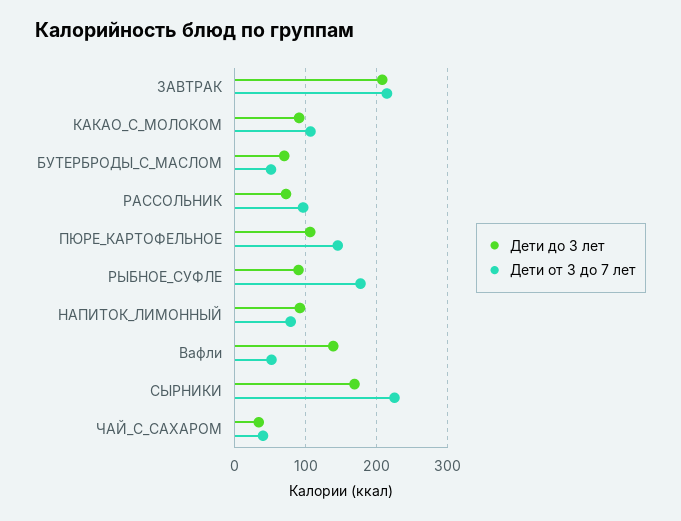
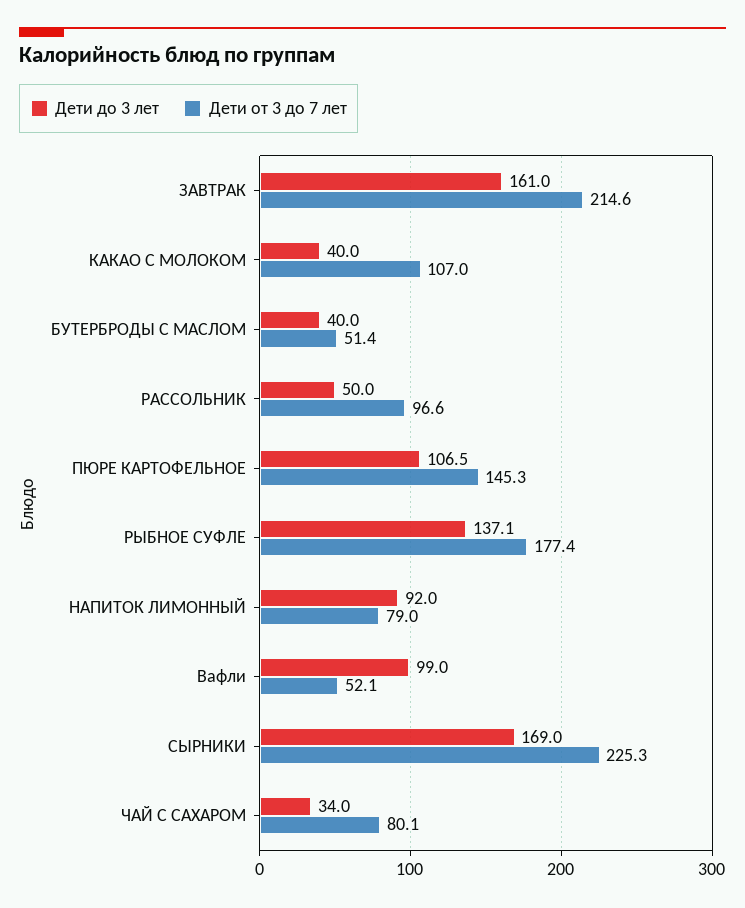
Дети до 3 лет, ЗАВТРАК: 210 -> 161
Дети до 3 лет, КАКАО_С_МОЛОКОМ: 90 -> 40
Дети до 3 лет, БУТЕРБРОДЫ_С_МАСЛОМ: 70 -> 40
Дети до 3 лет, РАССОЛЬНИК: 70 -> 50
Дети до 3 лет, РЫБНОЕ_СУФЛЕ: 90 -> 137.1
Дети до 3 лет, Вафли: 140 -> 99
Дети от 3 до 7 лет, ЧАЙ_С_САХАРОМ: 40 -> 80.1

